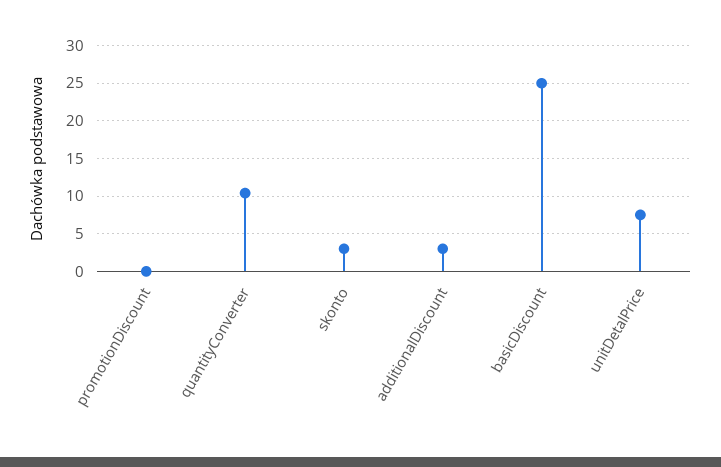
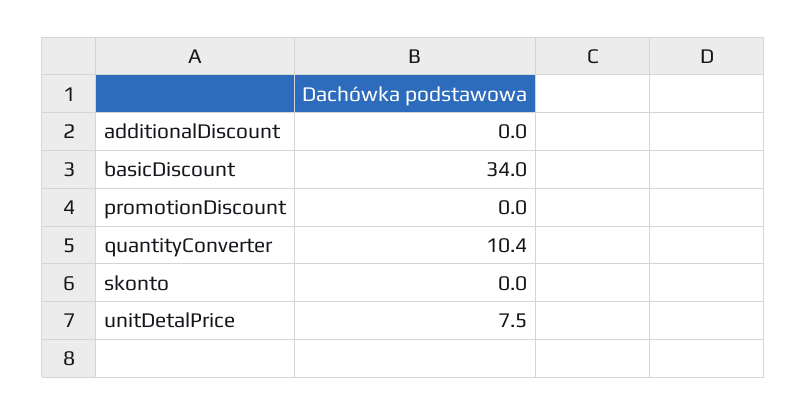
skonto: 3 -> 0
additionalDiscount: 3 -> 0
basicDiscount: 25 -> 34

